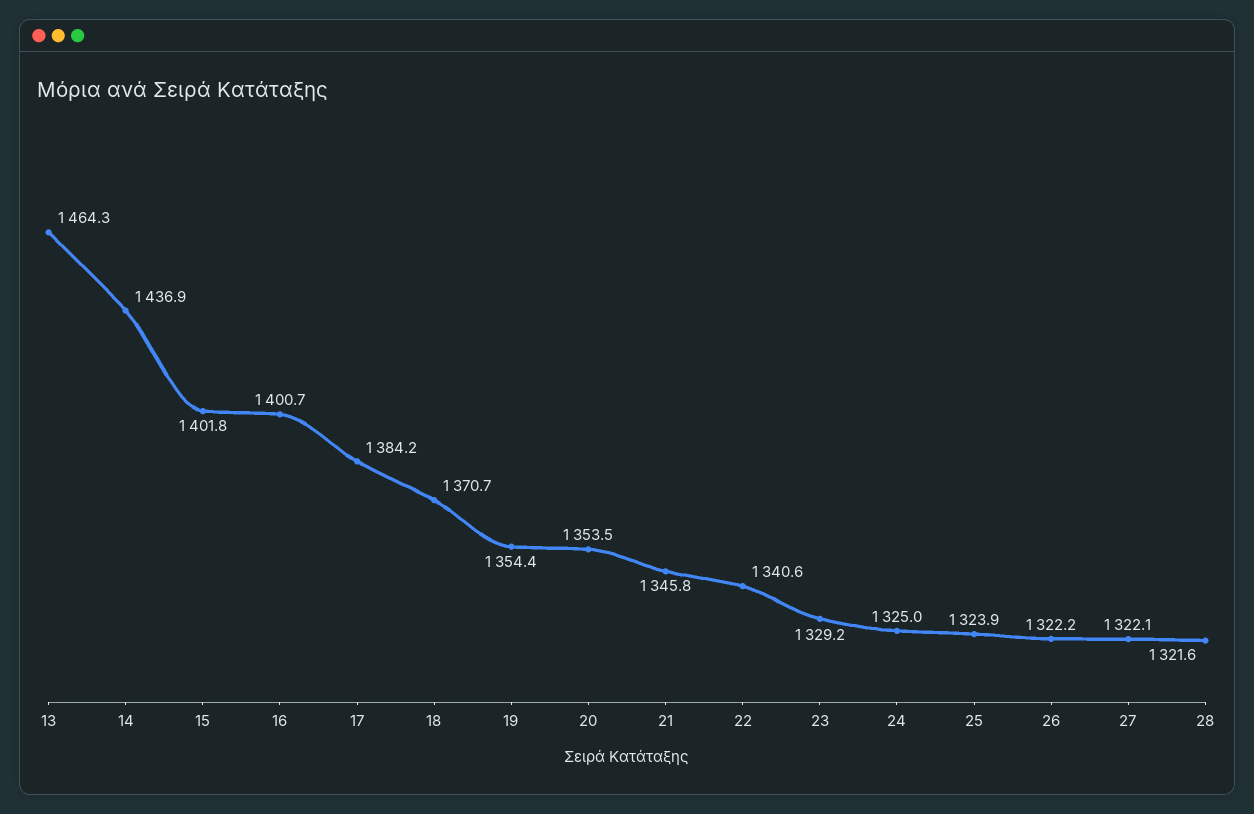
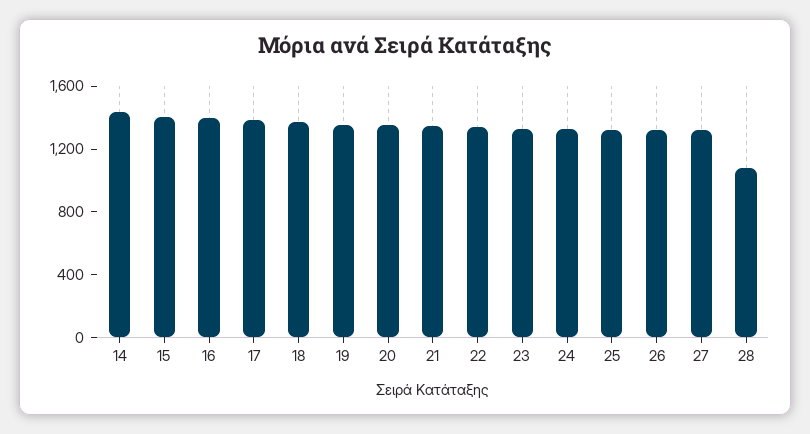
13: 1464.3 -> none
28: 1321.6 -> 1100

